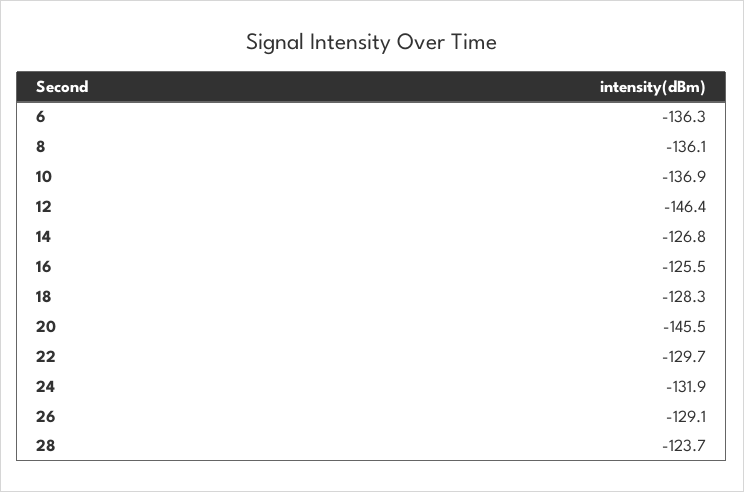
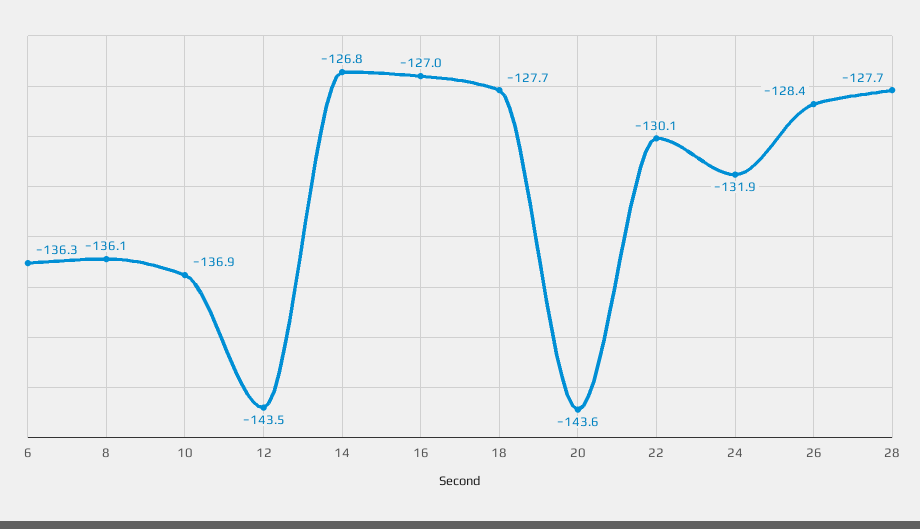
12: -146.4 -> -143.5
16: -125.5 -> -127
18: -128.3 -> -127.7
20: -145.5 -> -143.6
22: -129.7 -> -130.1
26: -129.1 -> -128.4
28: -123.7 -> -127.7

